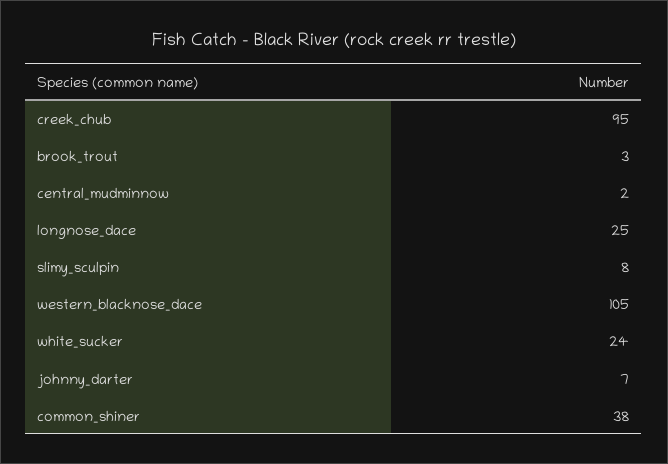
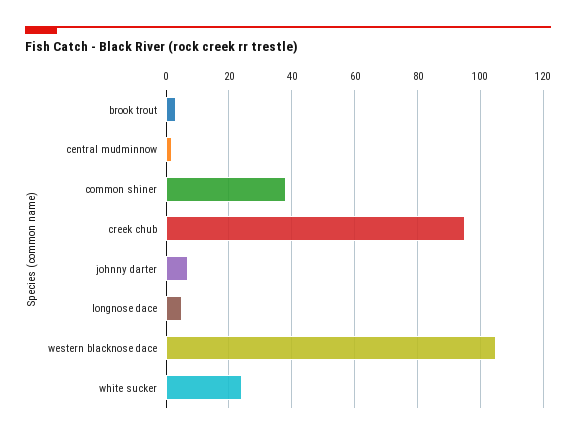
longnose_dace: 25 -> 5
slimy_sculpin: 8 -> none

